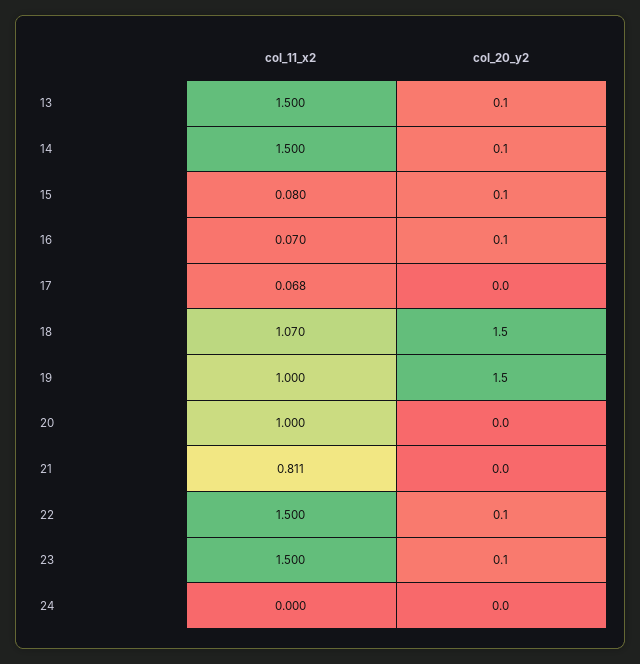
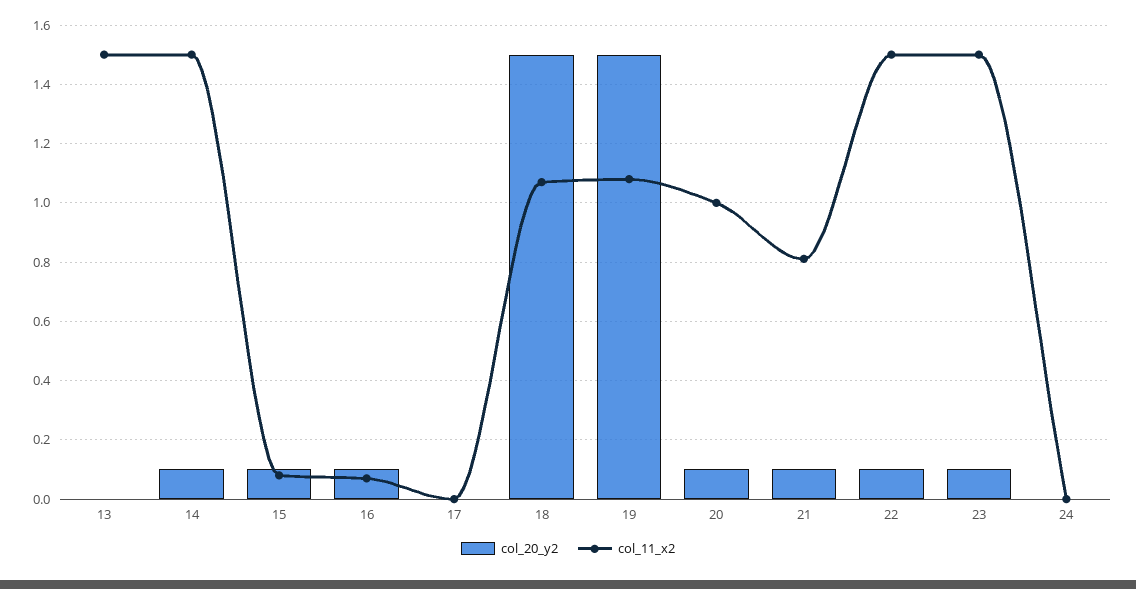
col_20_y2, 13: 0.1 -> 0
col_11_x2, 17: 0.068 -> 0
col_11_x2, 19: 1 -> 1.075
col_20_y2, 20: 0 -> 0.1
col_20_y2, 21: 0 -> 0.1

